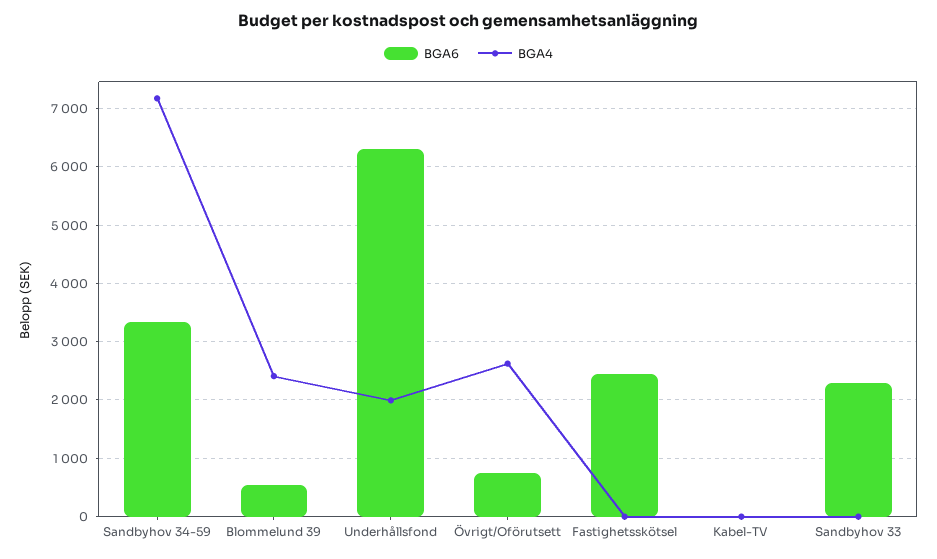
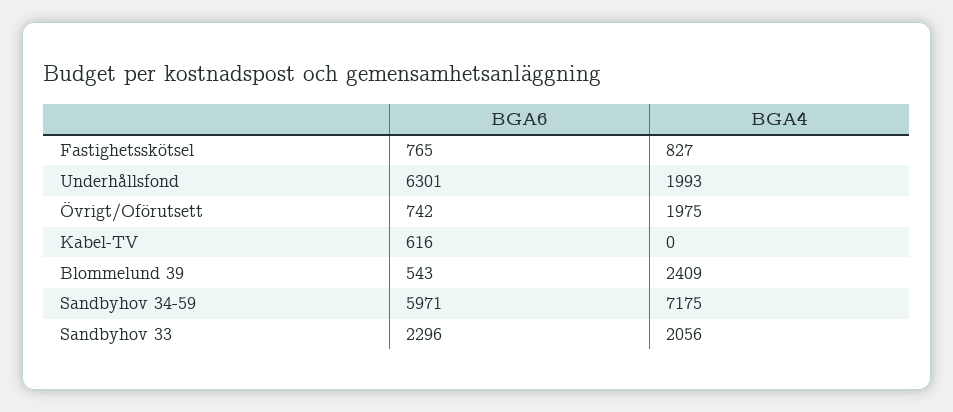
BGA6, Sandbyhov 34-59: 3400 -> 5971
BGA4, Övrigt/Oförutsett: 2600 -> 1975
BGA6, Fastighetsskötsel: 2400 -> 765
BGA4, Fastighetsskötsel: 0 -> 827
BGA6, Kabel-TV: 0 -> 616
BGA4, Sandbyhov 33: 0 -> 2056

